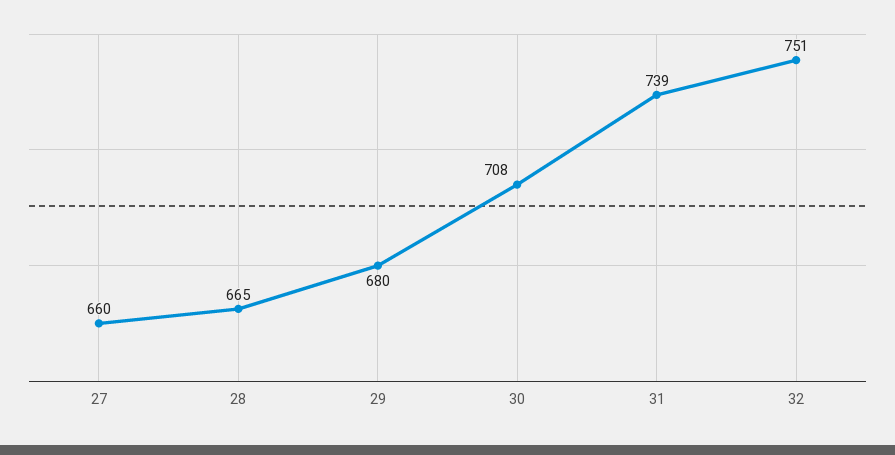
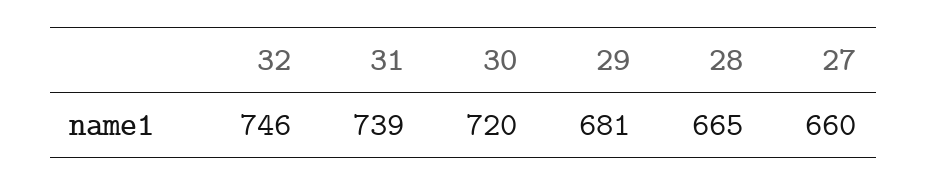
29: 680 -> 681
30: 708 -> 720
32: 751 -> 746

